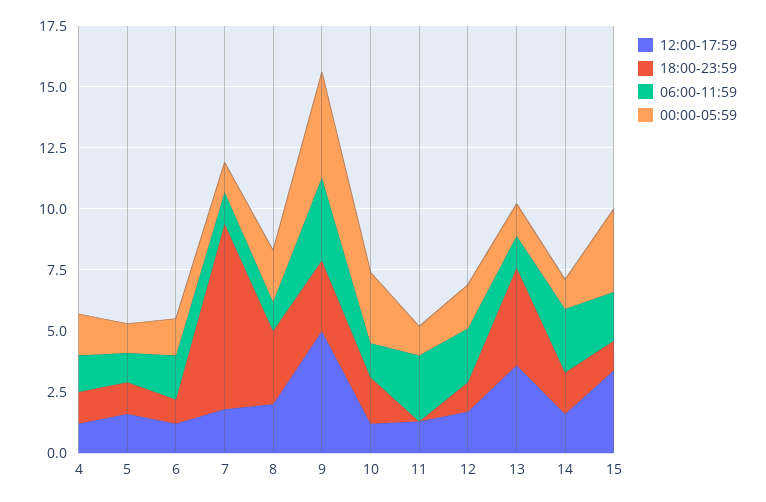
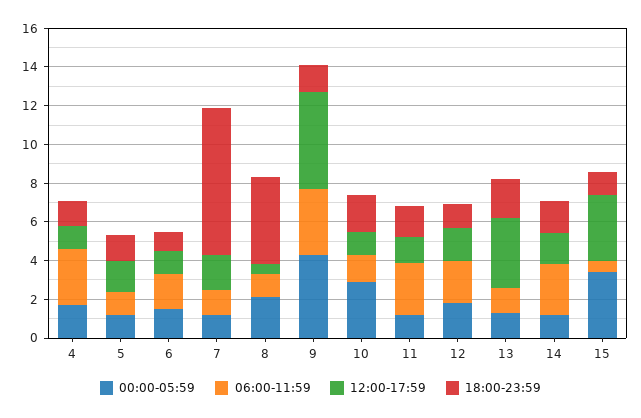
06:00-11:59, 4: 1.5 -> 3
12:00-17:59, 8: 2 -> 0.5
18:00-23:59, 8: 3 -> 4.5
18:00-23:59, 9: 3 -> 1.5
18:00-23:59, 11: 0 -> 1.5
18:00-23:59, 13: 4 -> 2
06:00-11:59, 15: 2 -> 0.5

